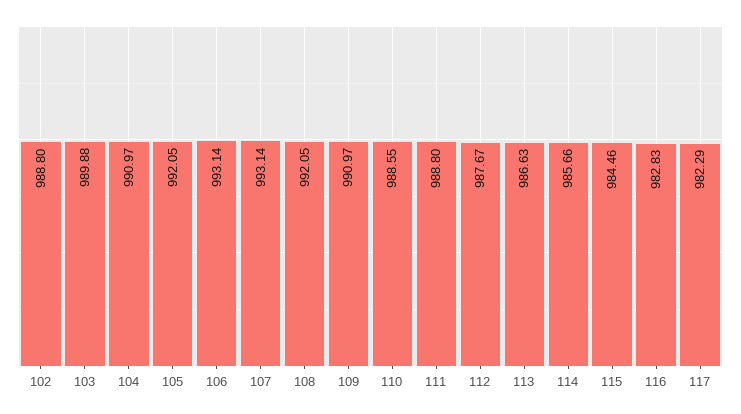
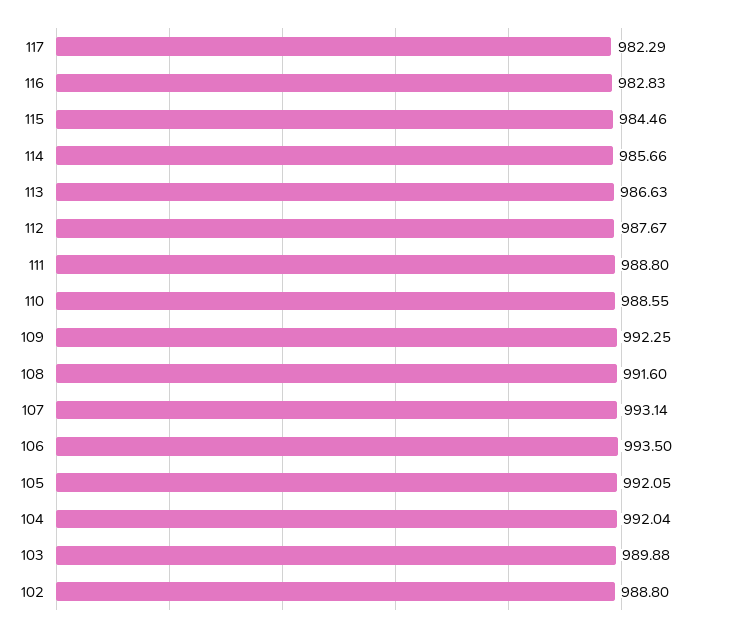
104: 990.97 -> 992.04
106: 993.14 -> 993.5
108: 992.05 -> 991.6
109: 990.97 -> 992.25

